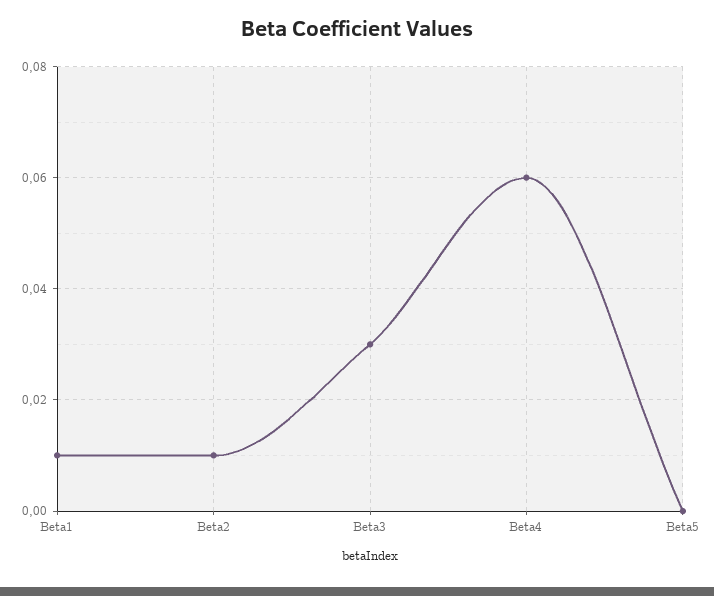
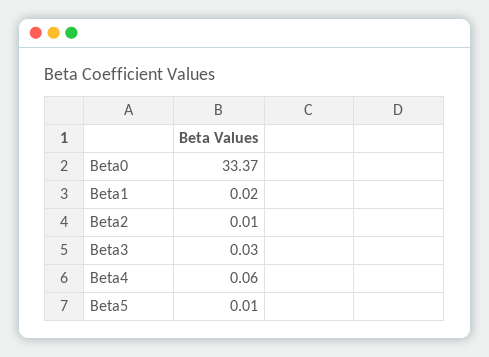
Beta1: 0.01 -> 0.02
Beta5: 0 -> 0.01
Beta0: none -> 33.37

